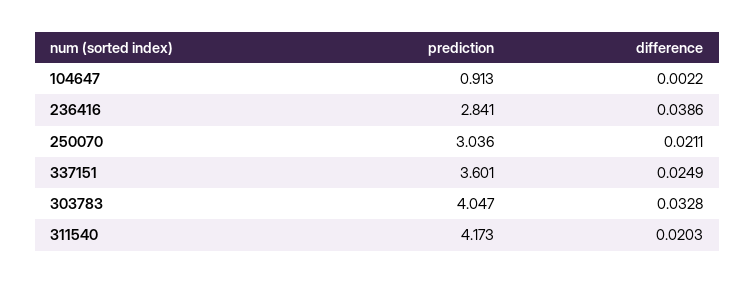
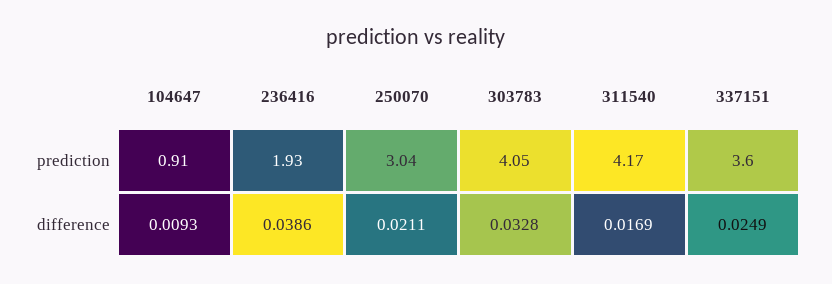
difference, 104647: 0.0022 -> 0.0093
prediction, 236416: 2.841 -> 1.93
difference, 311540: 0.0203 -> 0.0169

